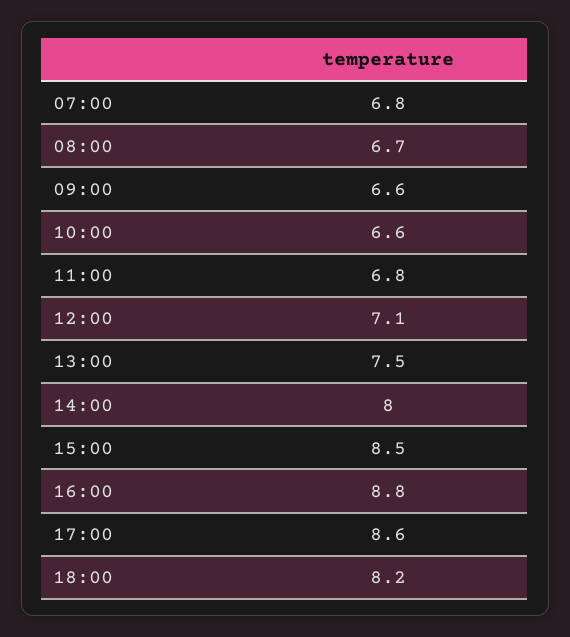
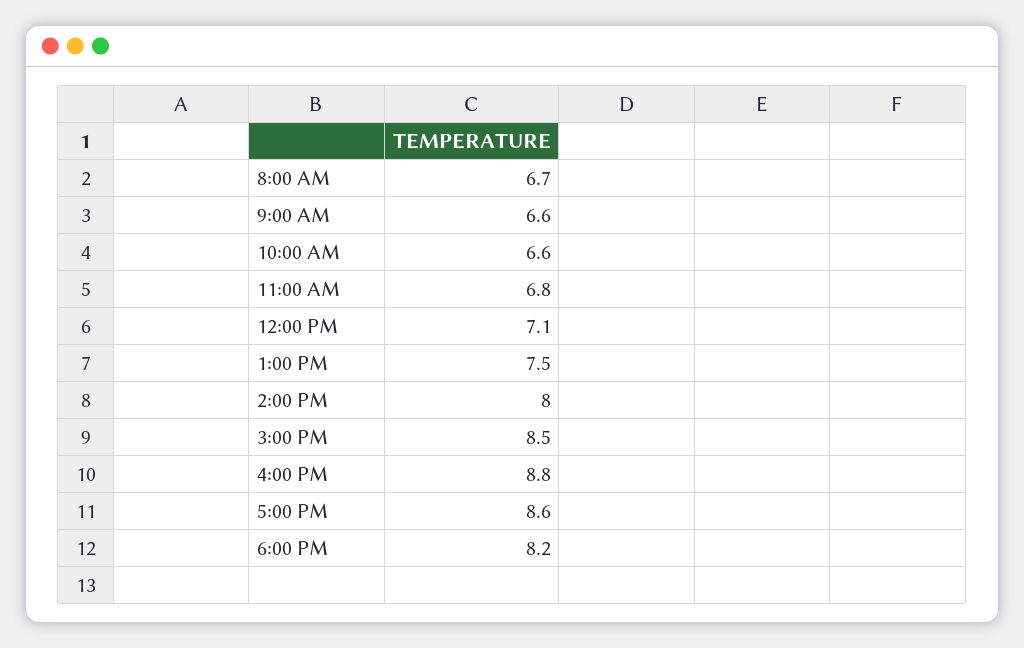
07:00: 6.8 -> none

